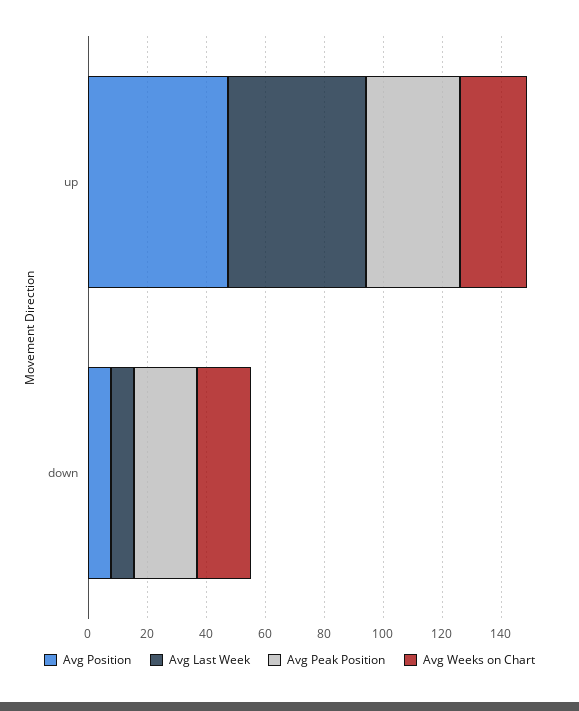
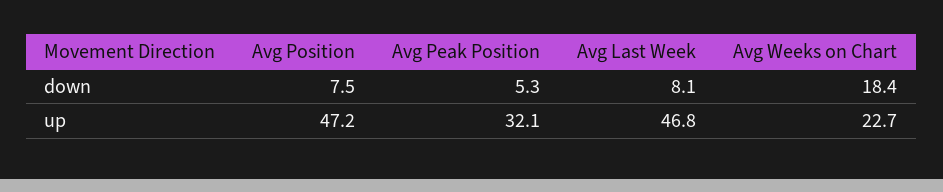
Avg Peak Position, down: 20 -> 5.3

